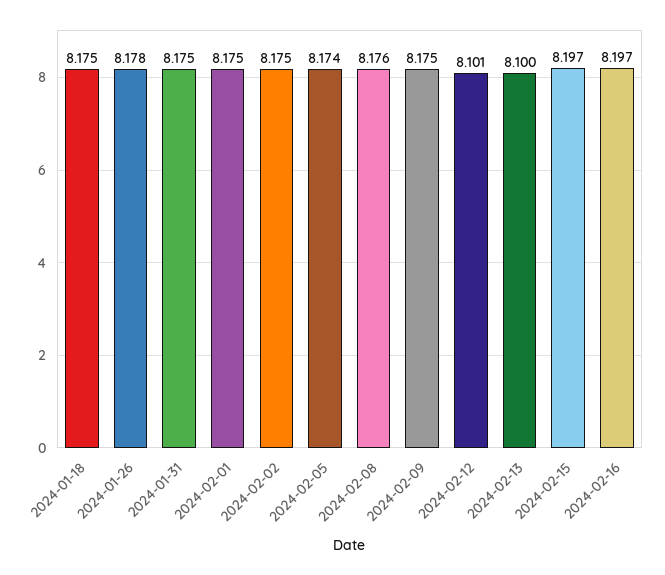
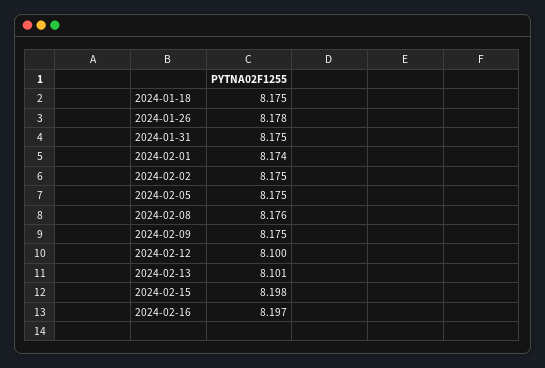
2024-02-01: 8.175 -> 8.174
2024-02-05: 8.174 -> 8.175
2024-02-12: 8.101 -> 8.1
2024-02-13: 8.1 -> 8.101
2024-02-15: 8.197 -> 8.198

